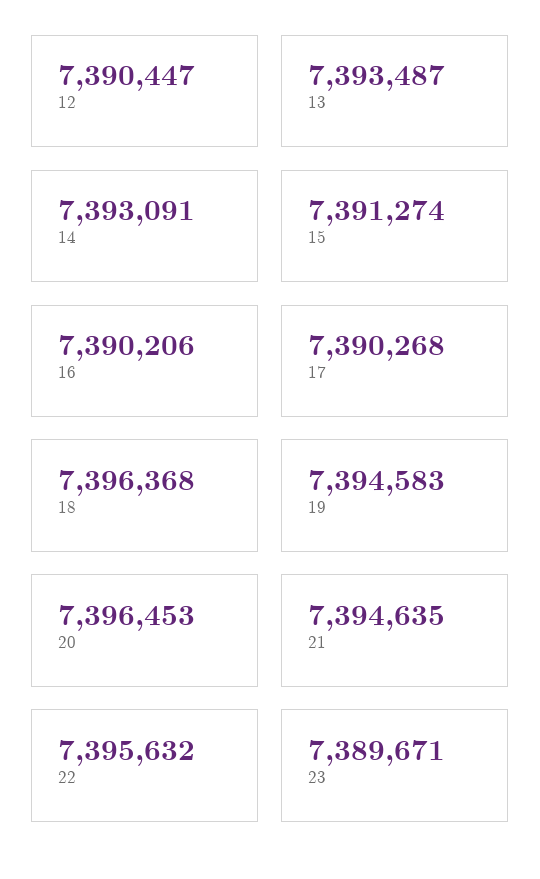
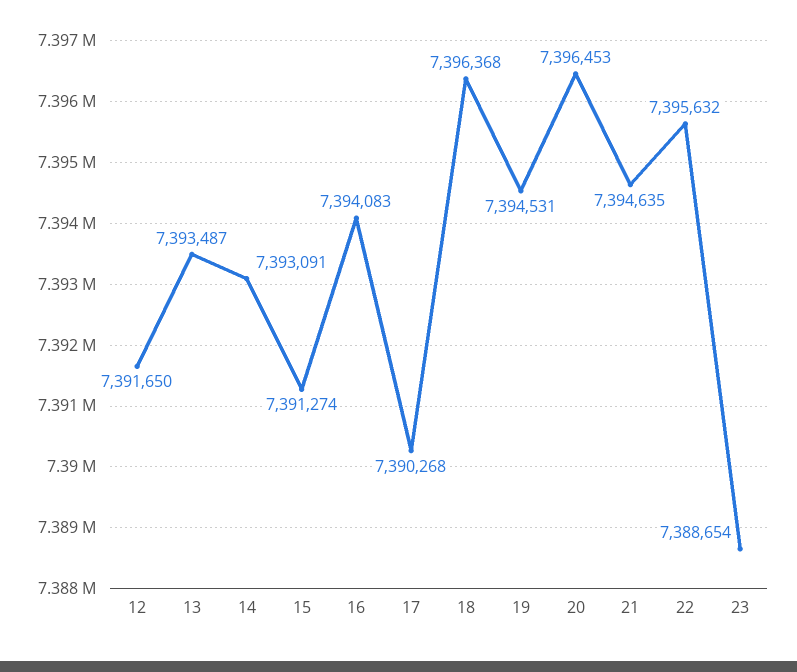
12: 7390447 -> 7391650
16: 7390206 -> 7394083
19: 7394583 -> 7394531
23: 7389671 -> 7388654

